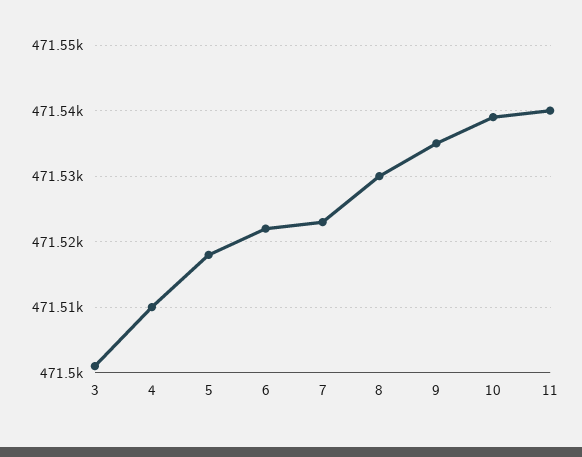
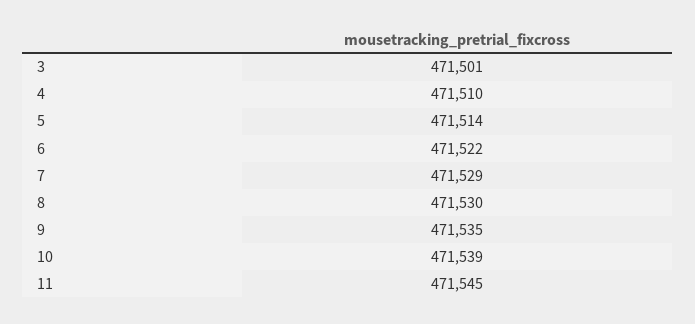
5: 471518 -> 471514
7: 471523 -> 471529
11: 471540 -> 471545

